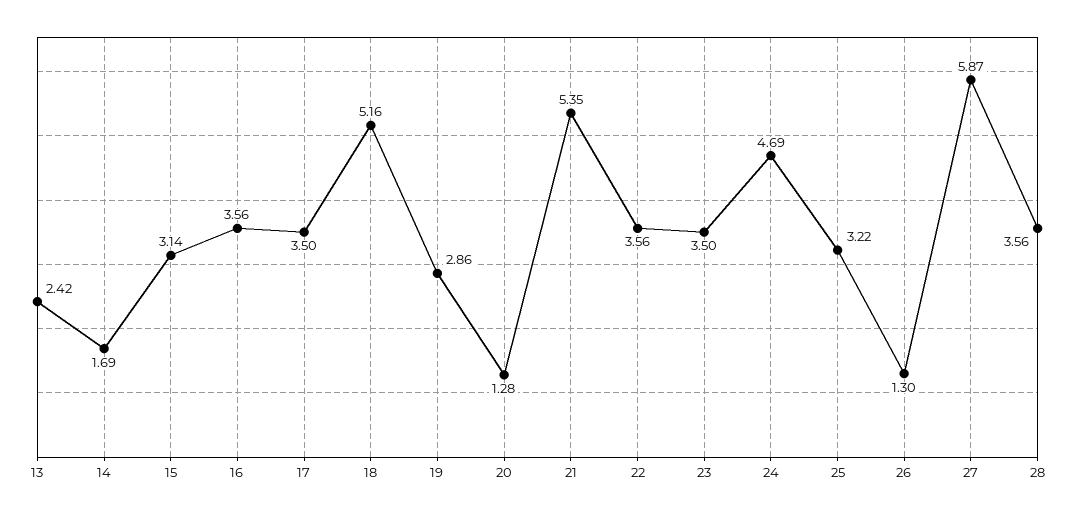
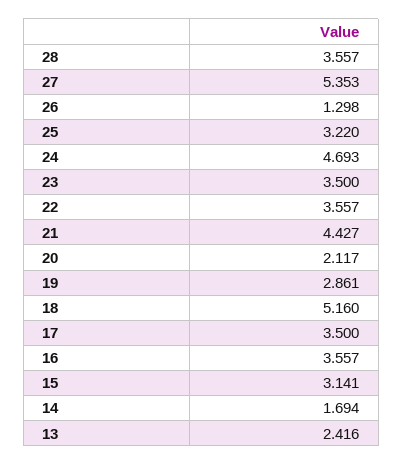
20: 1.28 -> 2.117
21: 5.35 -> 4.427
27: 5.87 -> 5.353

